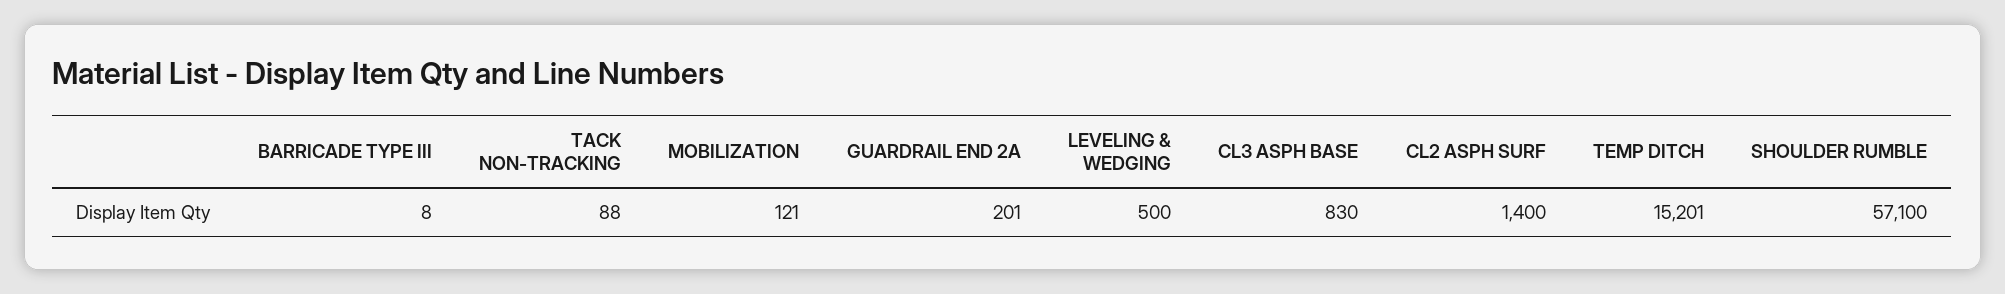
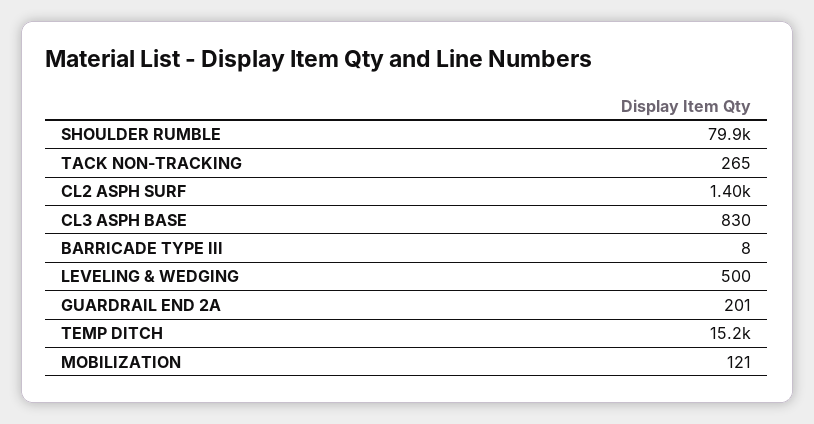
TACK NON-TRACKING: 88 -> 265
SHOULDER RUMBLE: 57100 -> 79900

